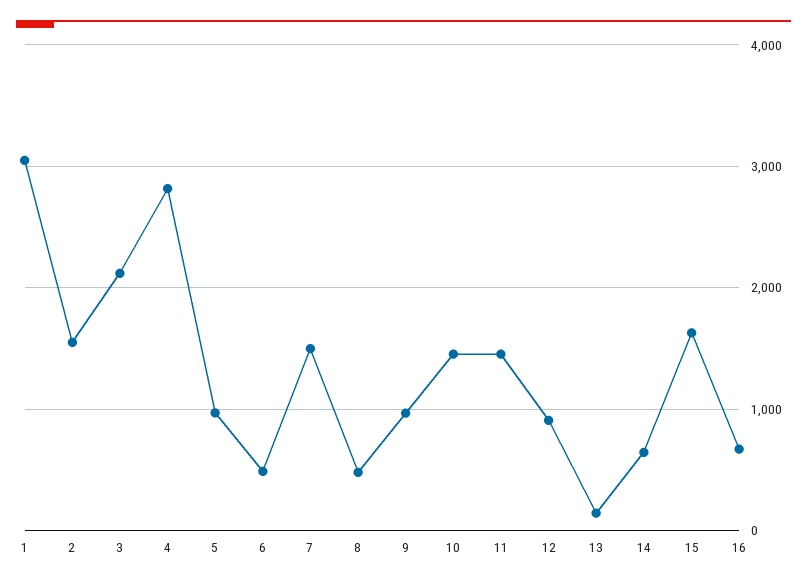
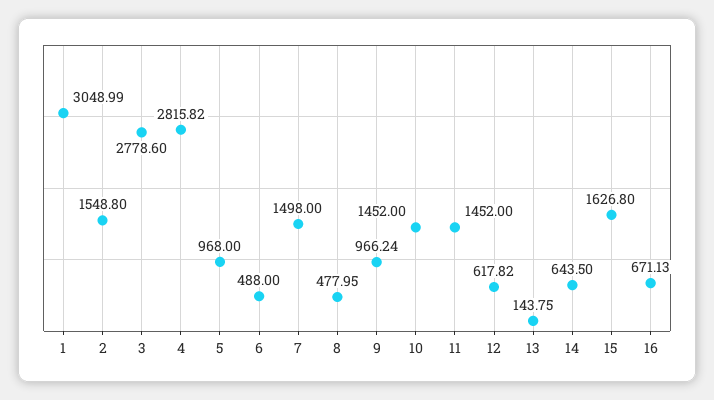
3: 2100 -> 2778.6
12: 900 -> 617.82

